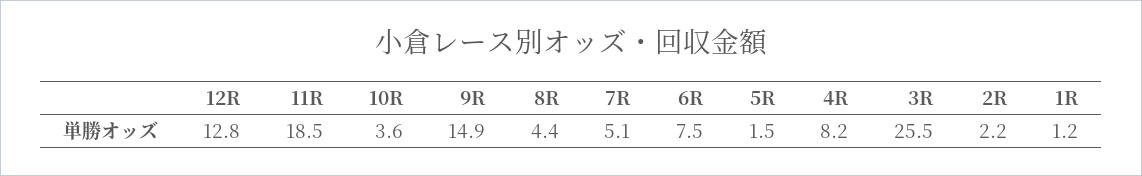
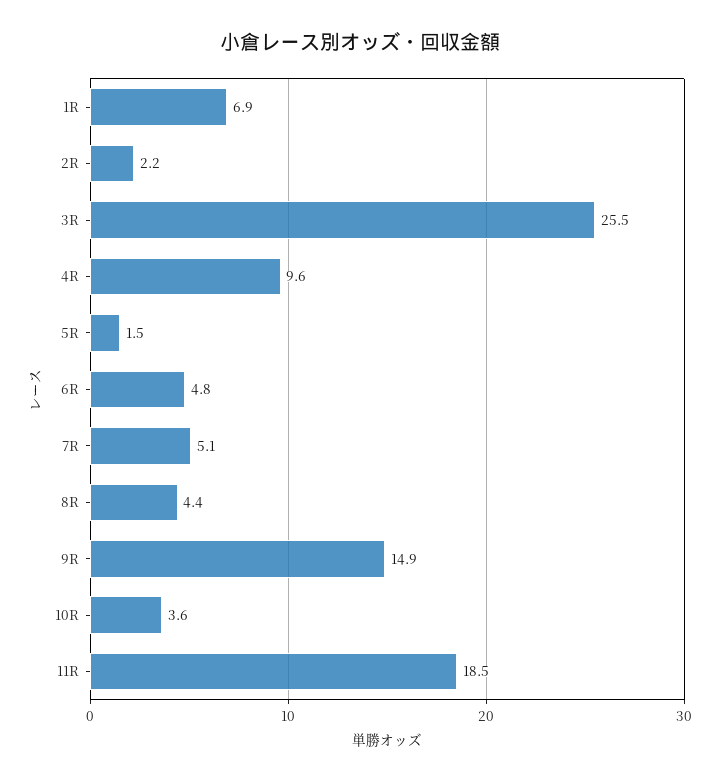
12R: 12.8 -> none
6R: 7.5 -> 4.8
4R: 8.2 -> 9.6
1R: 1.2 -> 6.9

